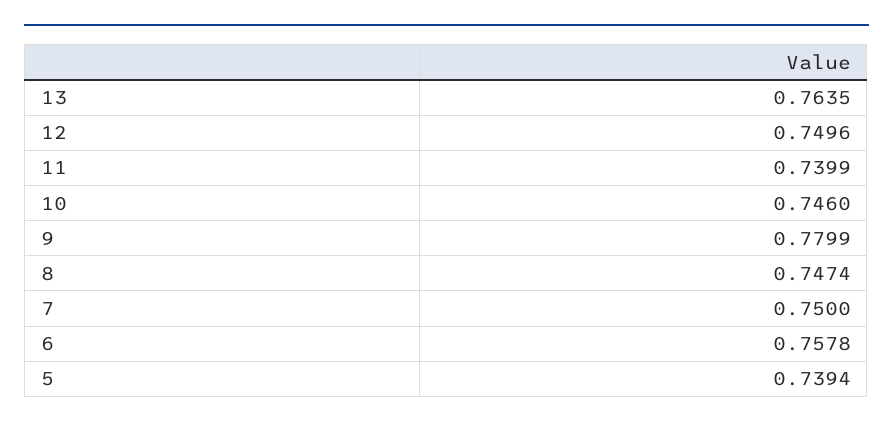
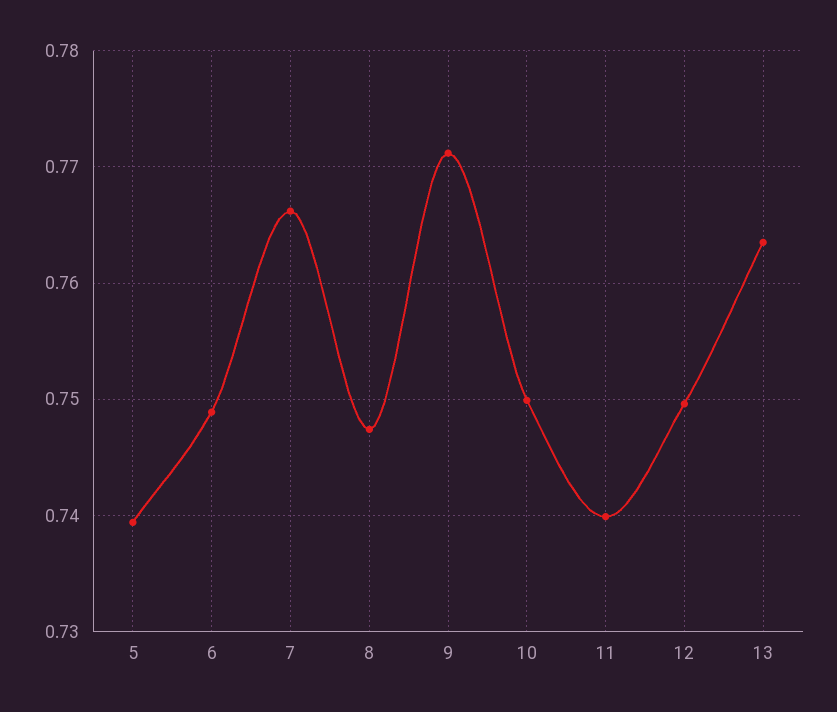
10: 0.746 -> 0.75
9: 0.7799 -> 0.771
7: 0.75 -> 0.766
6: 0.7578 -> 0.749

